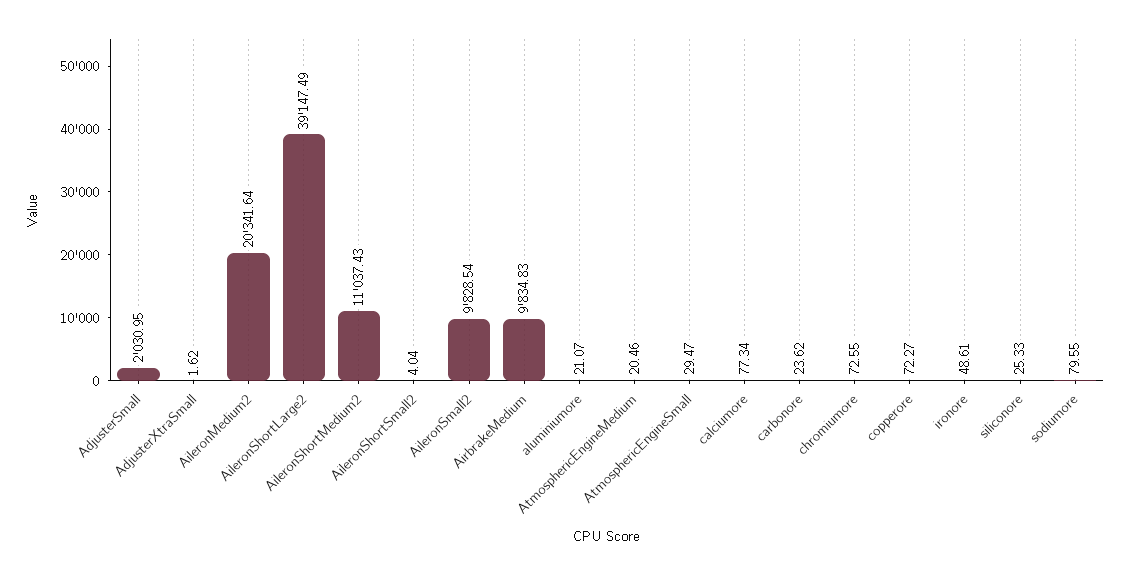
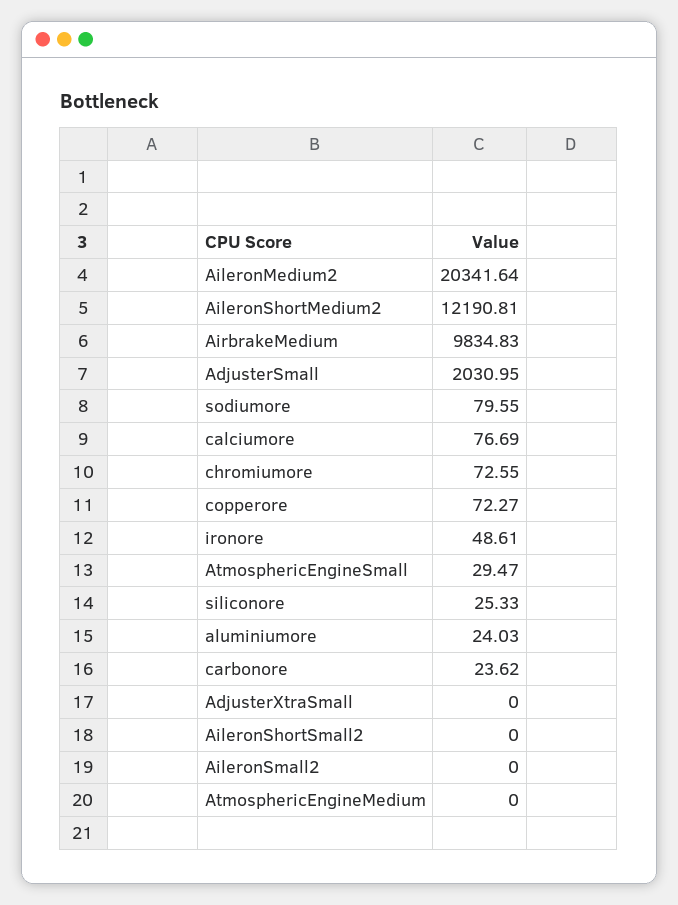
AdjusterXtraSmall: 1.62 -> 0
AileronShortLarge2: 39147.49 -> none
AileronShortMedium2: 11037.43 -> 12190.81
AileronShortSmall2: 4.04 -> 0
AileronSmall2: 9828.54 -> 0
aluminiumore: 21.07 -> 24.03
AtmosphericEngineMedium: 20.46 -> 0
calciumore: 77.34 -> 76.69

